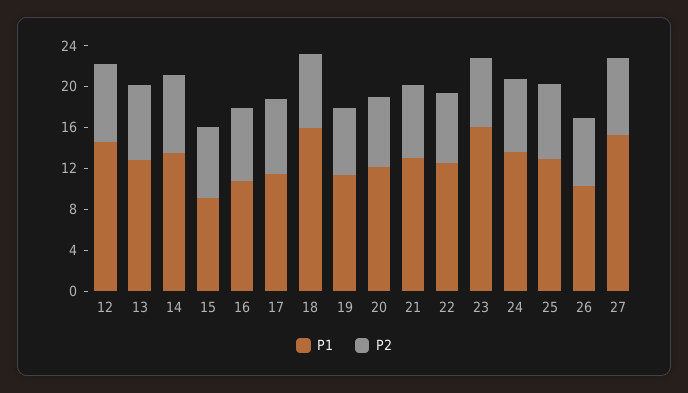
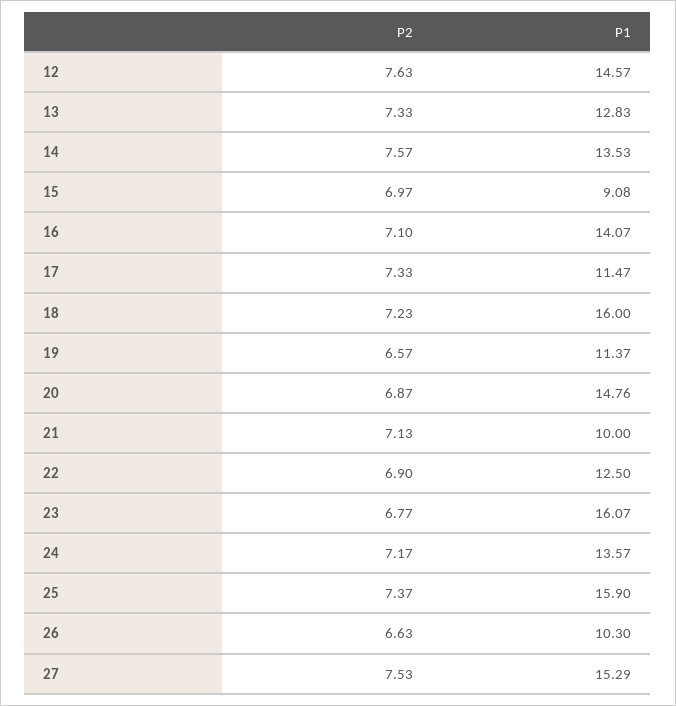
P1, 16: 11 -> 14.07
P1, 20: 12 -> 14.76
P1, 21: 13 -> 10
P1, 25: 13 -> 15.9

